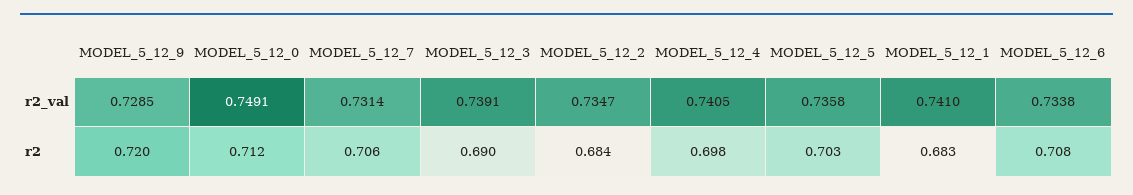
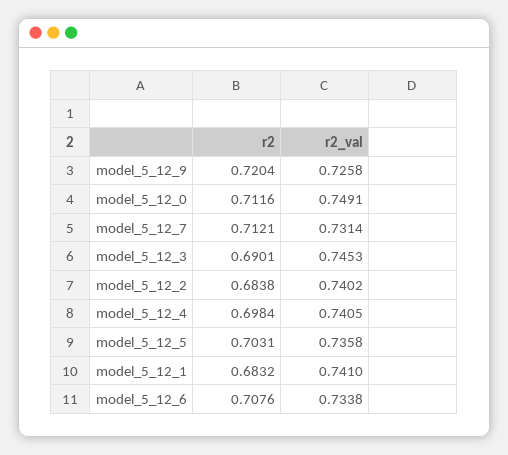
MODEL_5_12_9, r2_val: 0.7285 -> 0.7258
MODEL_5_12_3, r2_val: 0.7391 -> 0.7453
MODEL_5_12_2, r2_val: 0.7347 -> 0.7402
MODEL_5_12_7, r2: 0.706 -> 0.7121

